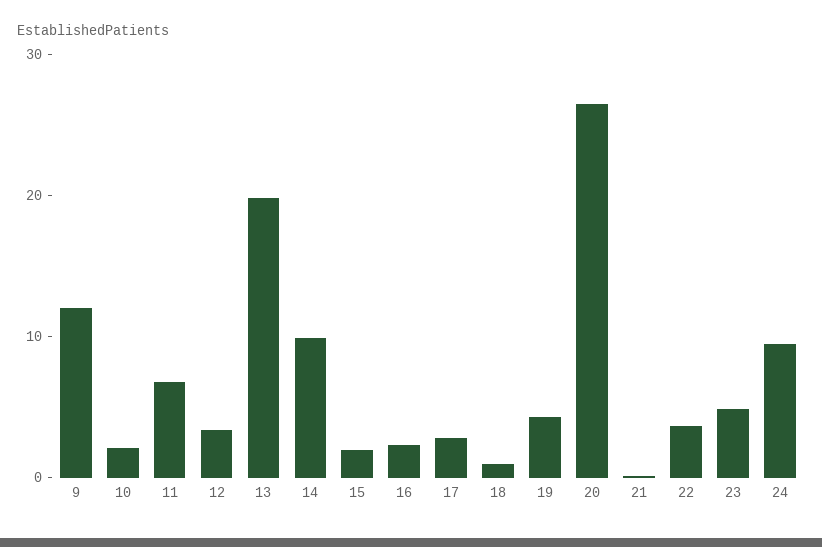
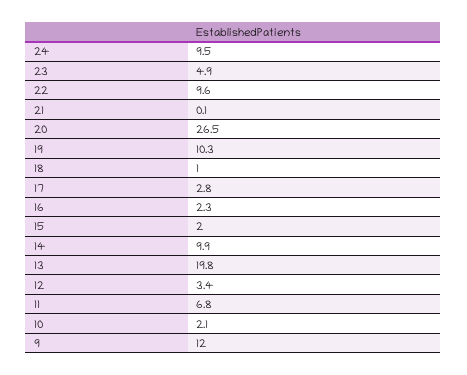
19: 4 -> 10.3
22: 4 -> 9.6

